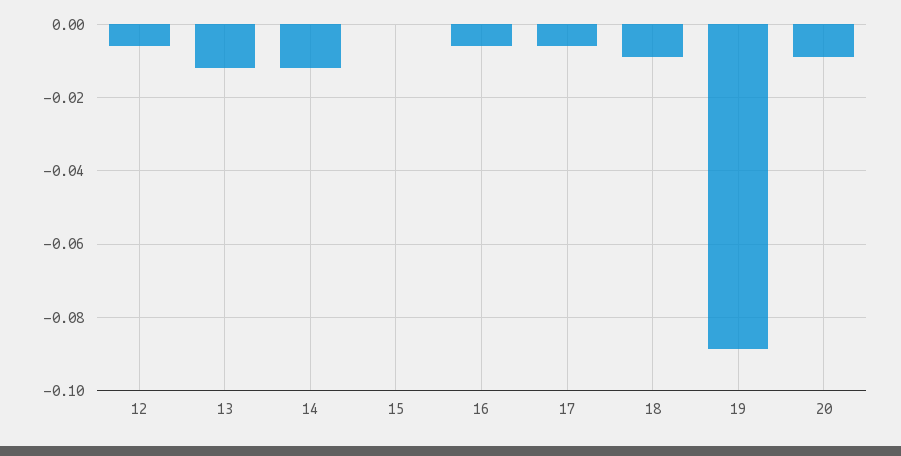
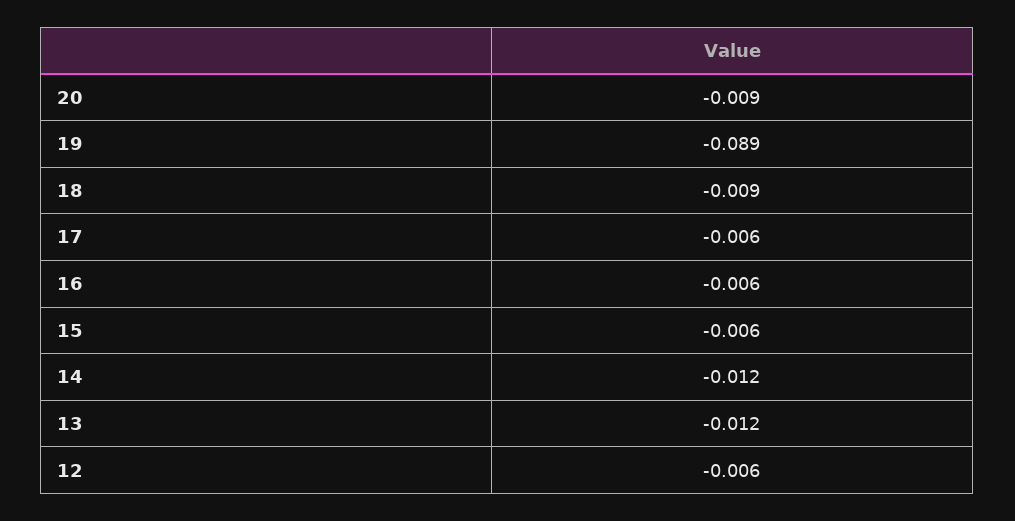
15: 0 -> -0.006

